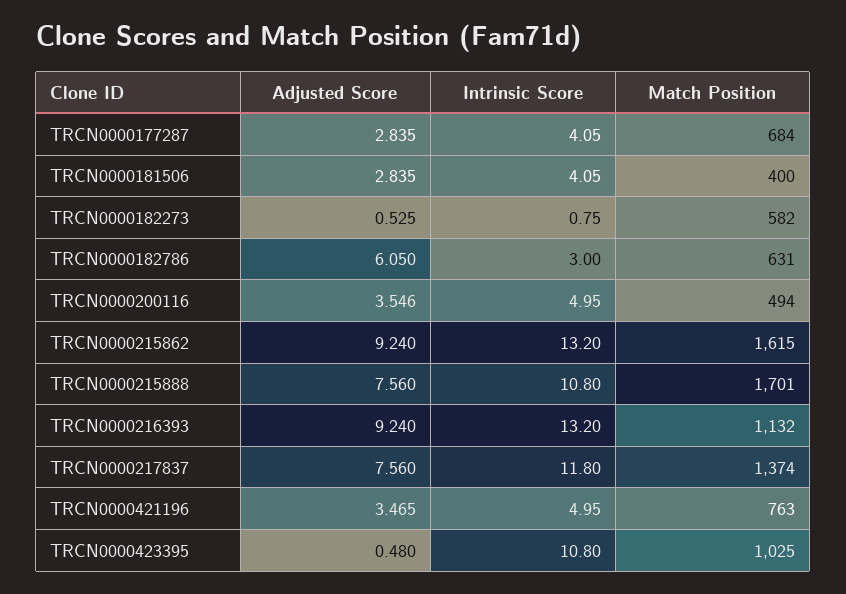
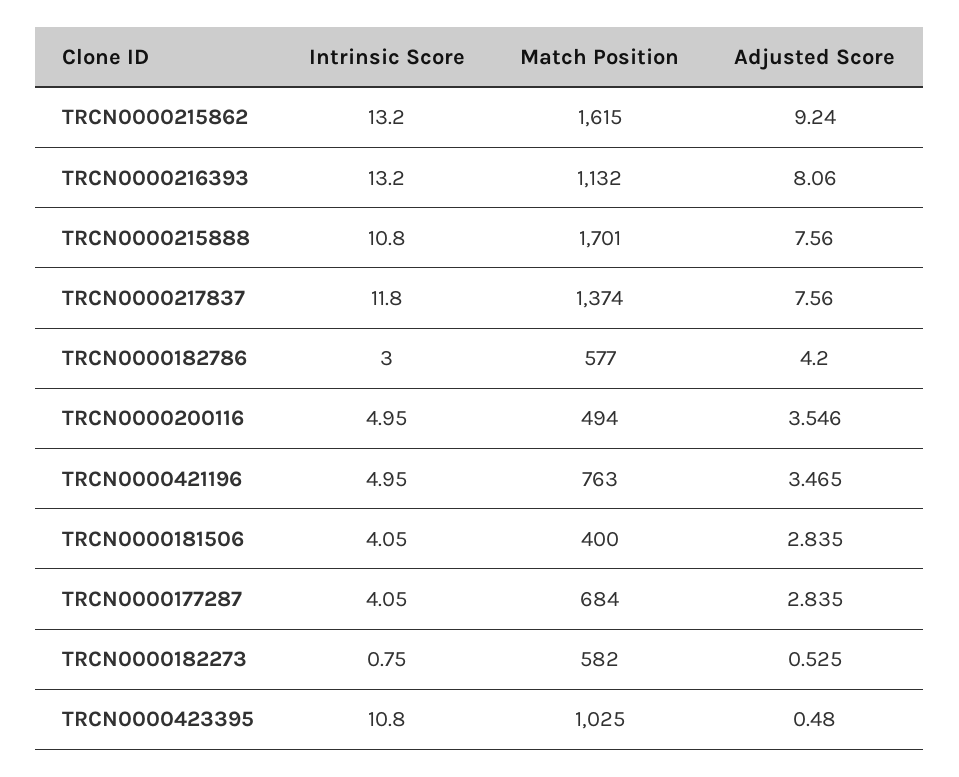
Adjusted Score, TRCN0000182786: 6.05 -> 4.2
Match Position, TRCN0000182786: 631 -> 577
Adjusted Score, TRCN0000216393: 9.24 -> 8.06

